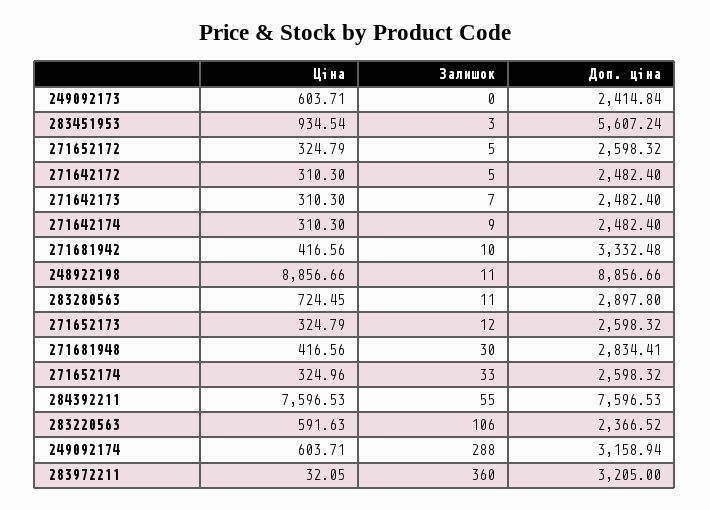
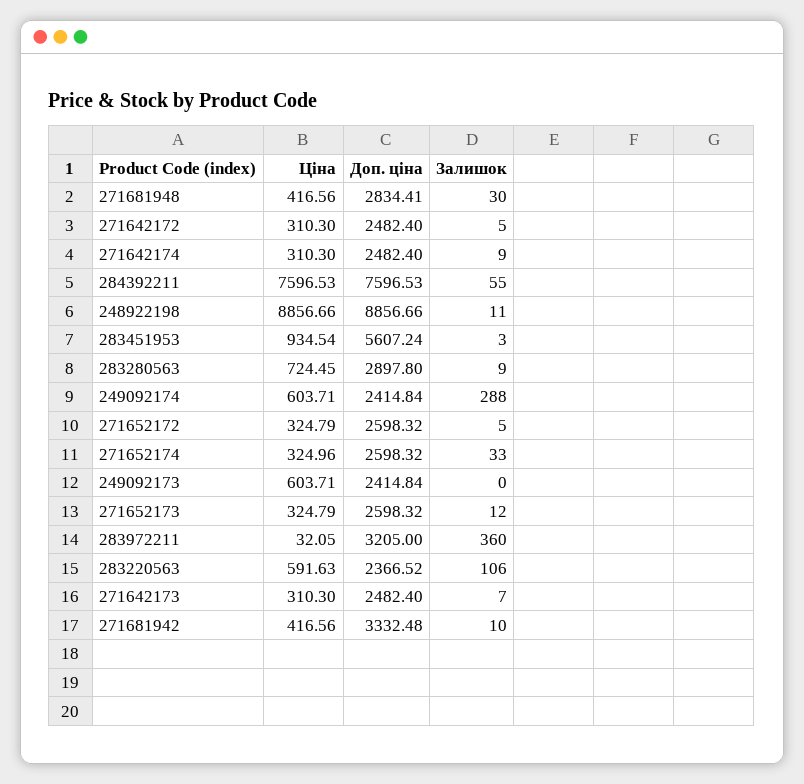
Залишок, 283280563: 11 -> 9
Доп. ціна, 249092174: 3158.94 -> 2414.84

